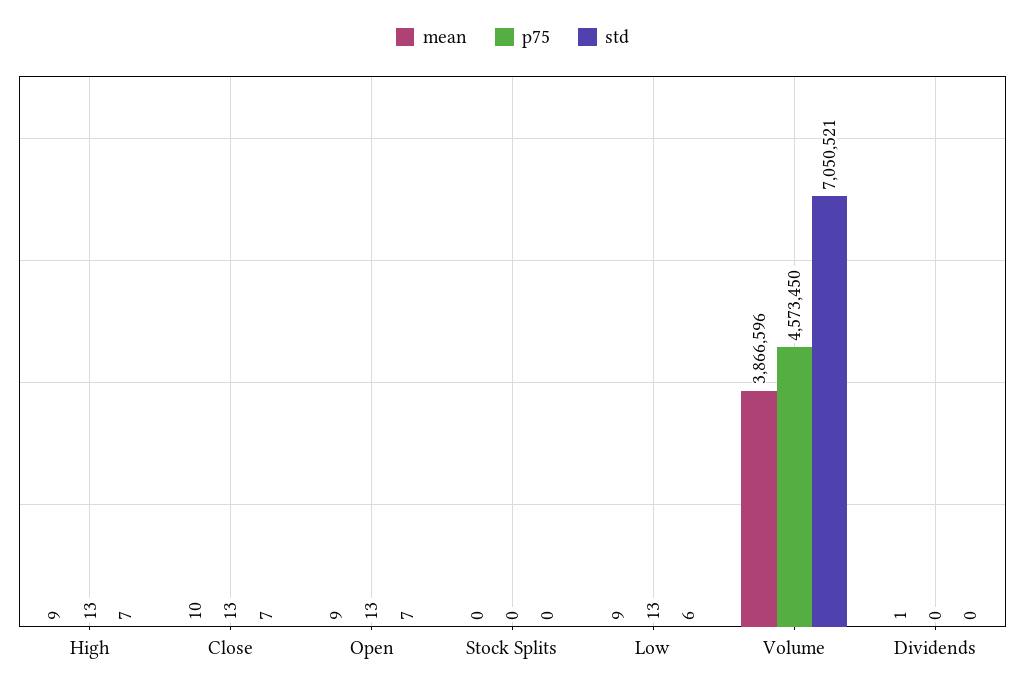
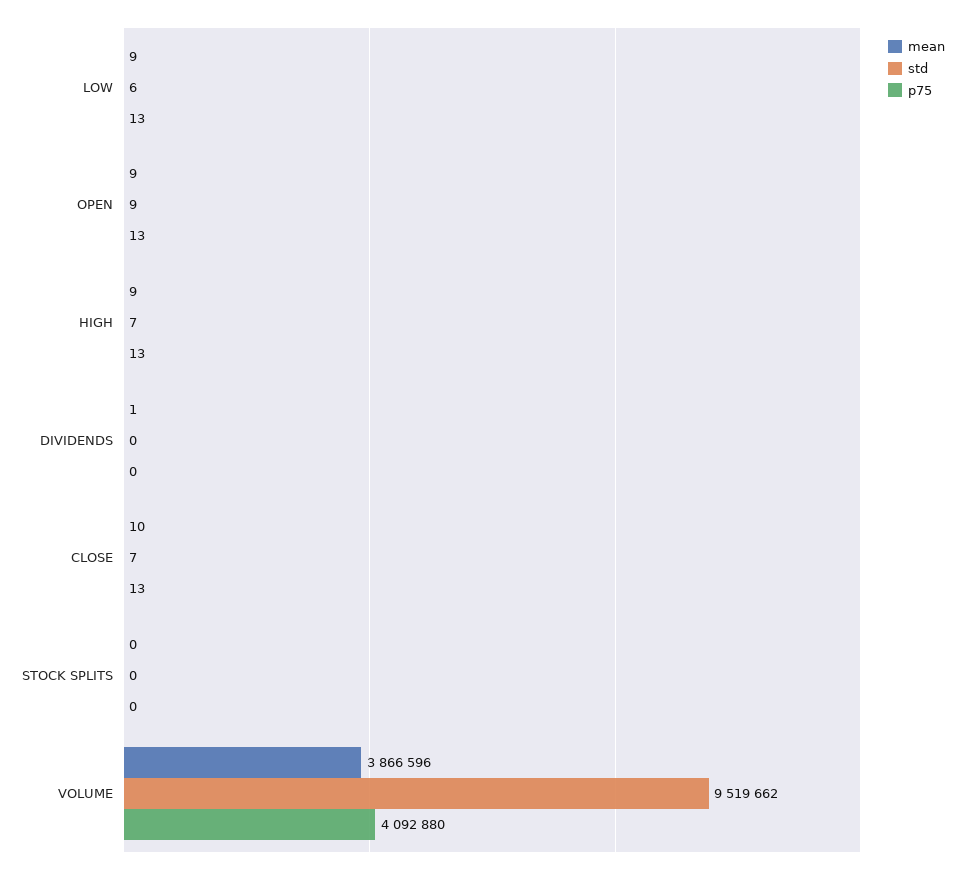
std, Open: 7 -> 9
p75, Volume: 4573450 -> 4092880
std, Volume: 7050521 -> 9519662

